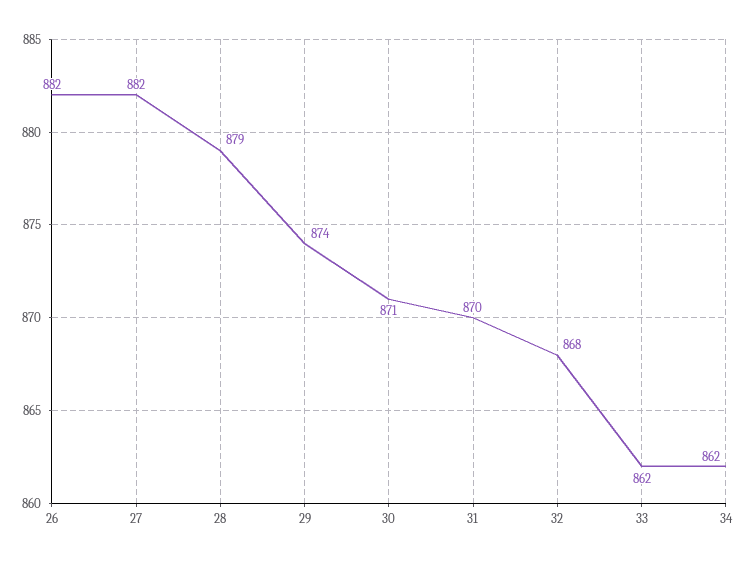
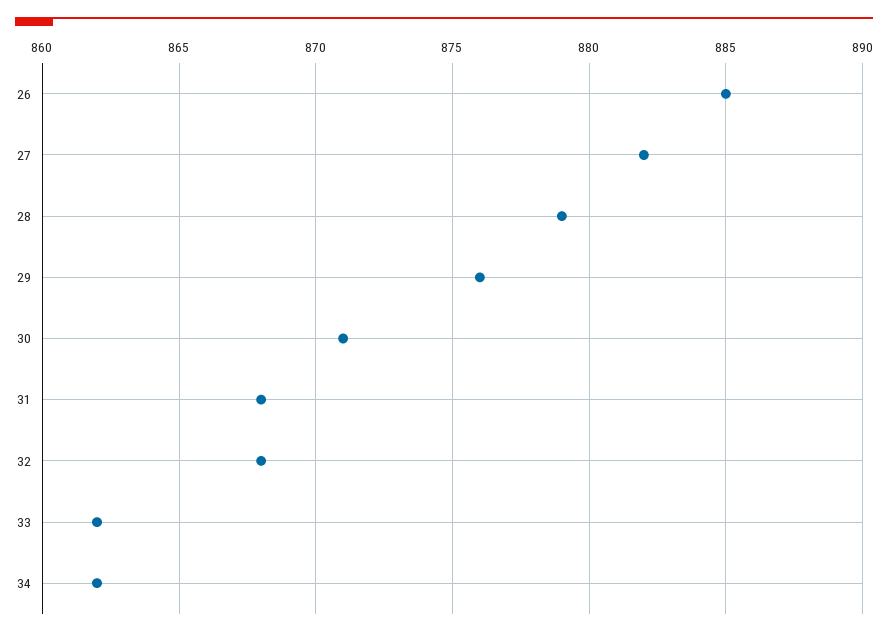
26: 882 -> 885
29: 874 -> 876
31: 870 -> 868

